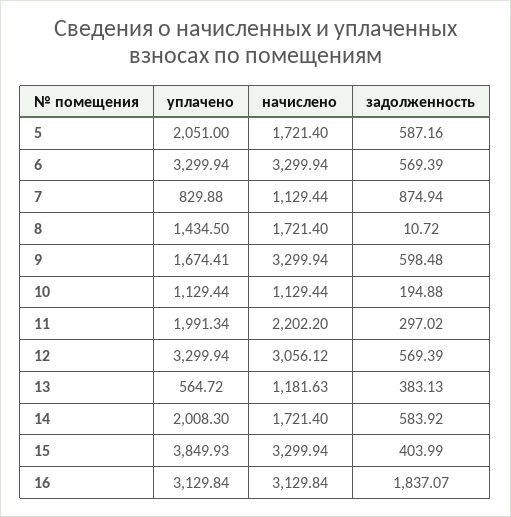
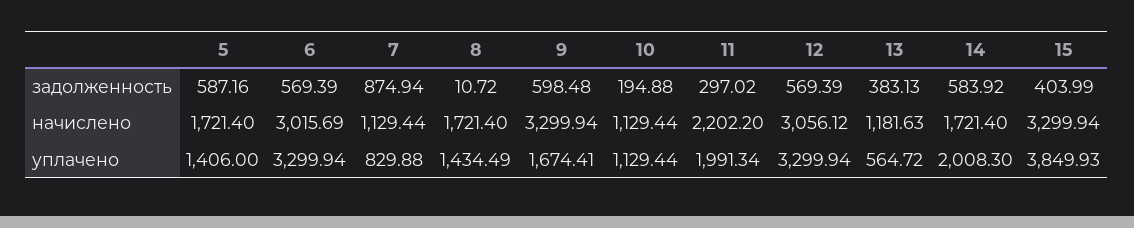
уплачено, 5: 2051 -> 1406
начислено, 6: 3299.94 -> 3015.69
уплачено, 8: 1434.5 -> 1434.49
уплачено, 16: 3129.84 -> none
начислено, 16: 3129.84 -> none
задолженность, 16: 1837.07 -> none

